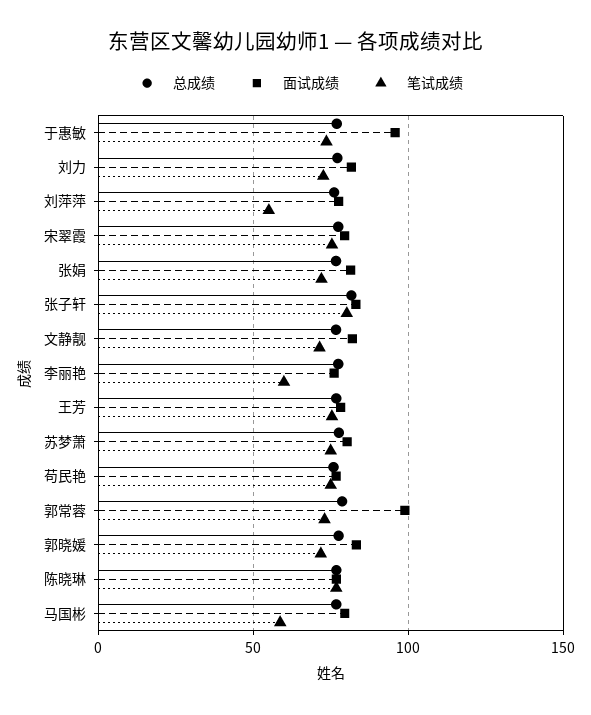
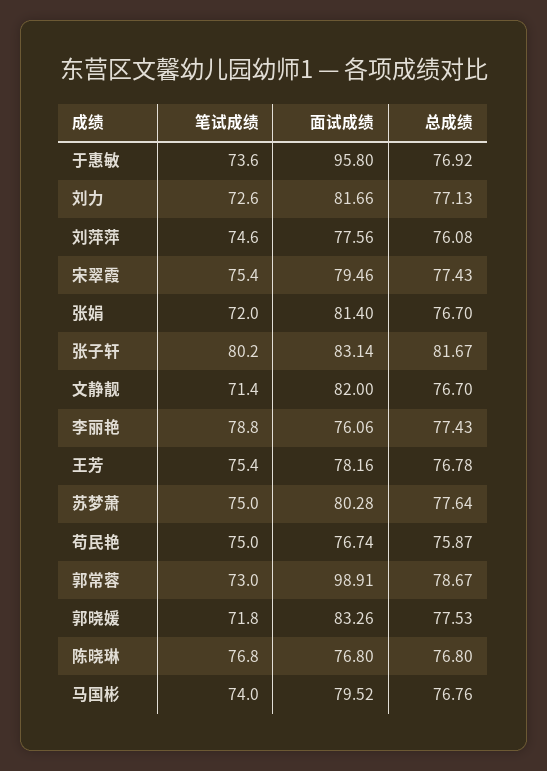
笔试成绩, 刘萍萍: 55 -> 74.6
笔试成绩, 李丽艳: 60 -> 78.8
笔试成绩, 马国彬: 60 -> 74

